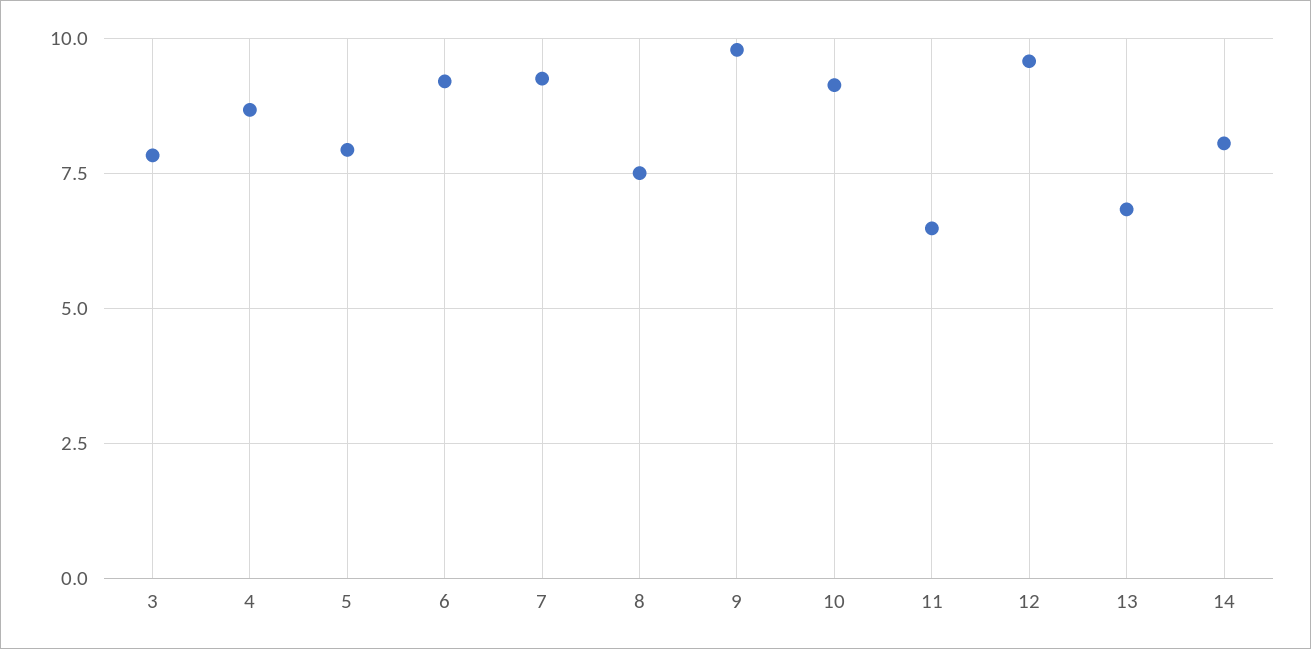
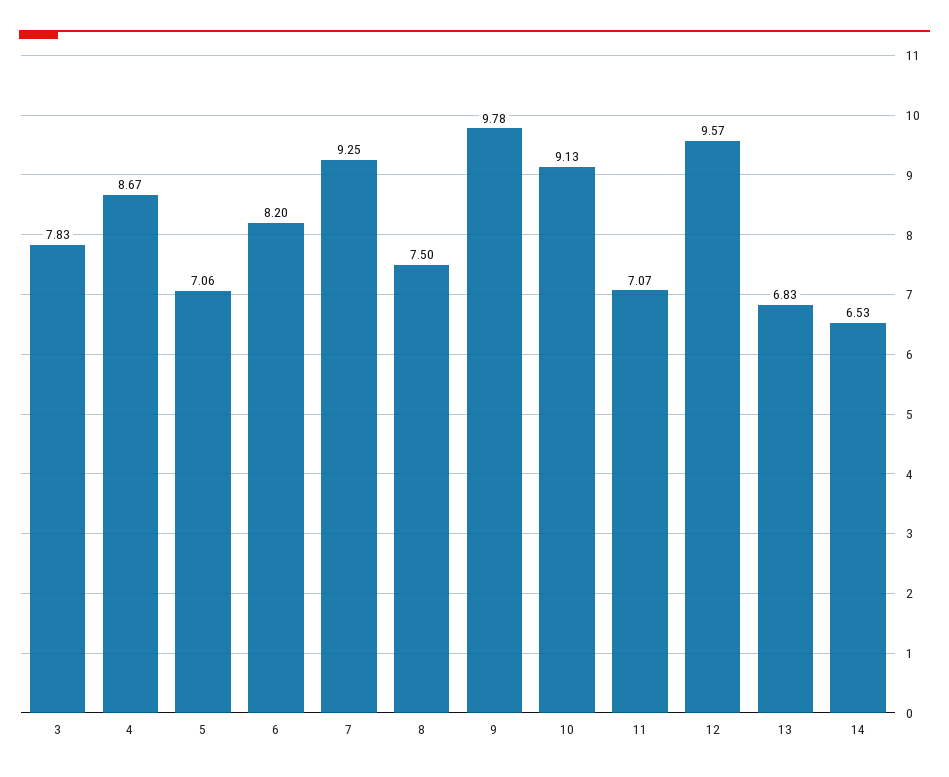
5: 8 -> 7.06
6: 9.25 -> 8.2
11: 6.5 -> 7.07
14: 8 -> 6.53

